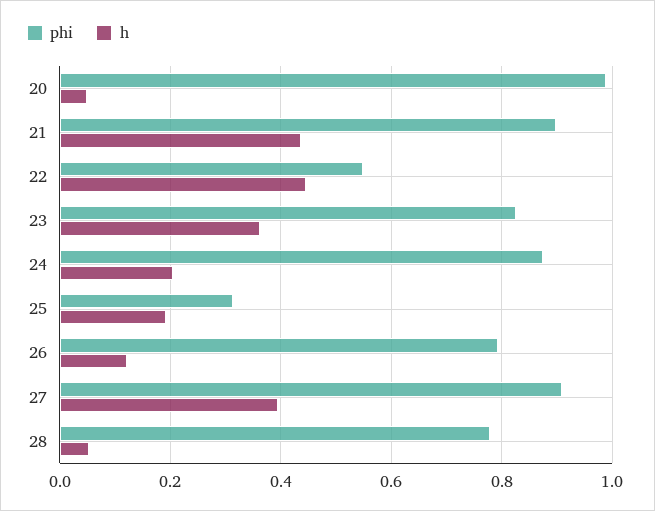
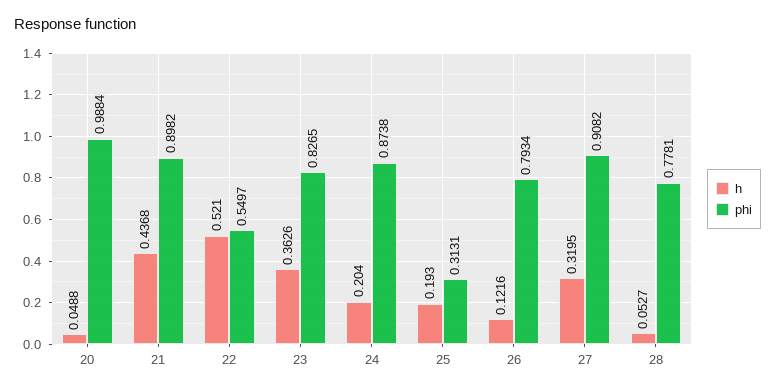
h, 22: 0.44 -> 0.521
h, 27: 0.4 -> 0.3195

